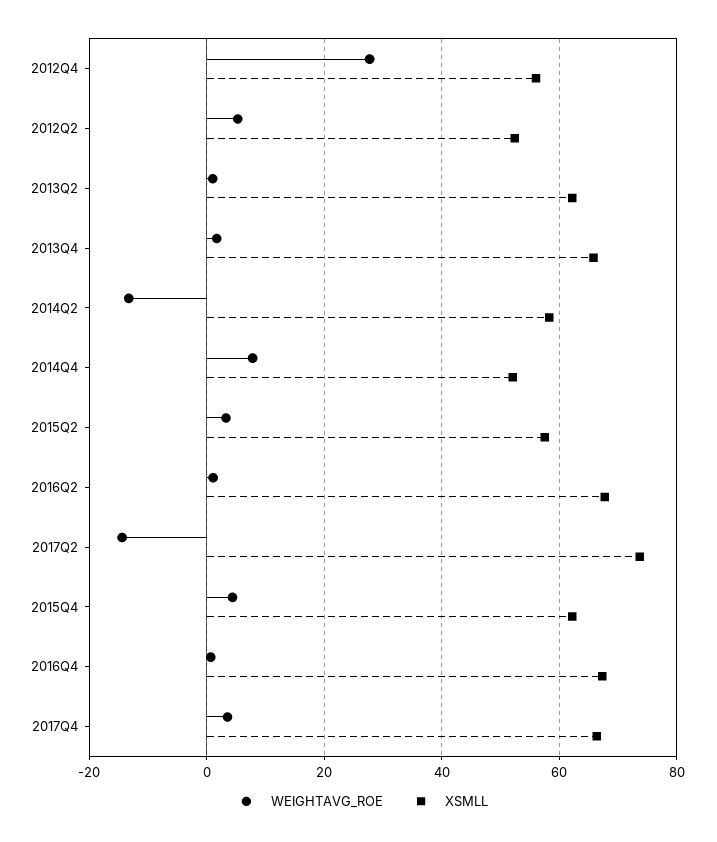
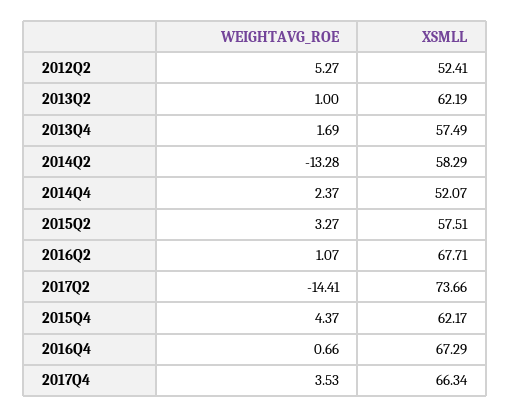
WEIGHTAVG_ROE, 2012Q4: 28 -> none
XSMLL, 2012Q4: 56 -> none
XSMLL, 2013Q4: 66 -> 57.49
WEIGHTAVG_ROE, 2014Q4: 8 -> 2.37

